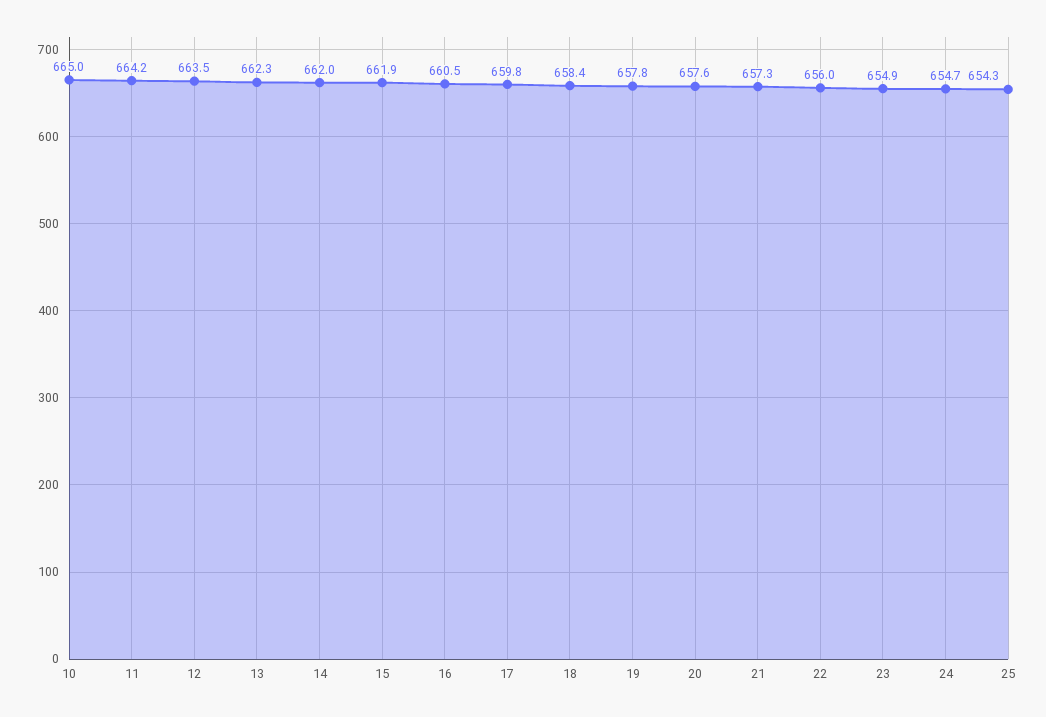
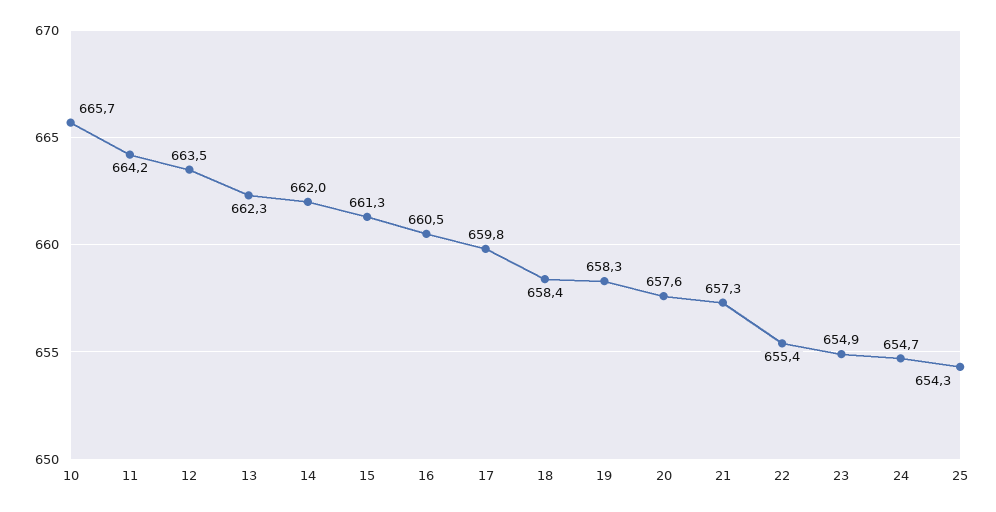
10: 665 -> 665.7
15: 661.9 -> 661.3
19: 657.8 -> 658.3
22: 656 -> 655.4

